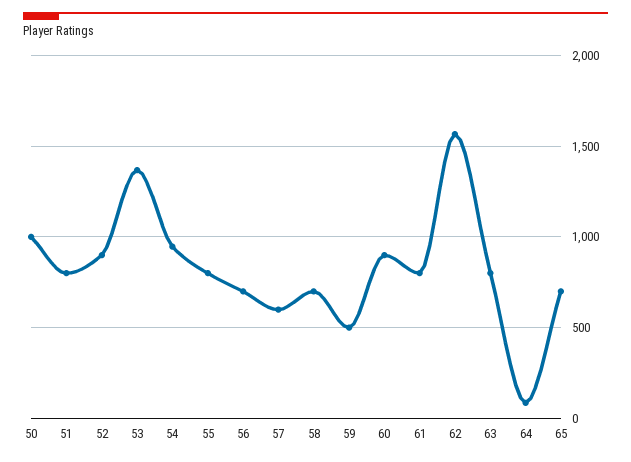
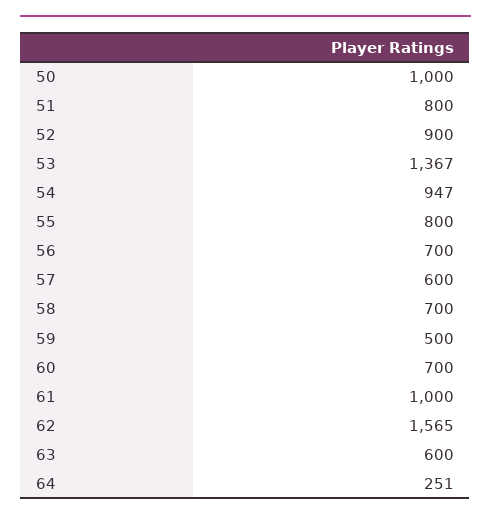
60: 900 -> 700
61: 800 -> 1000
63: 800 -> 600
64: 100 -> 251
65: 700 -> none

